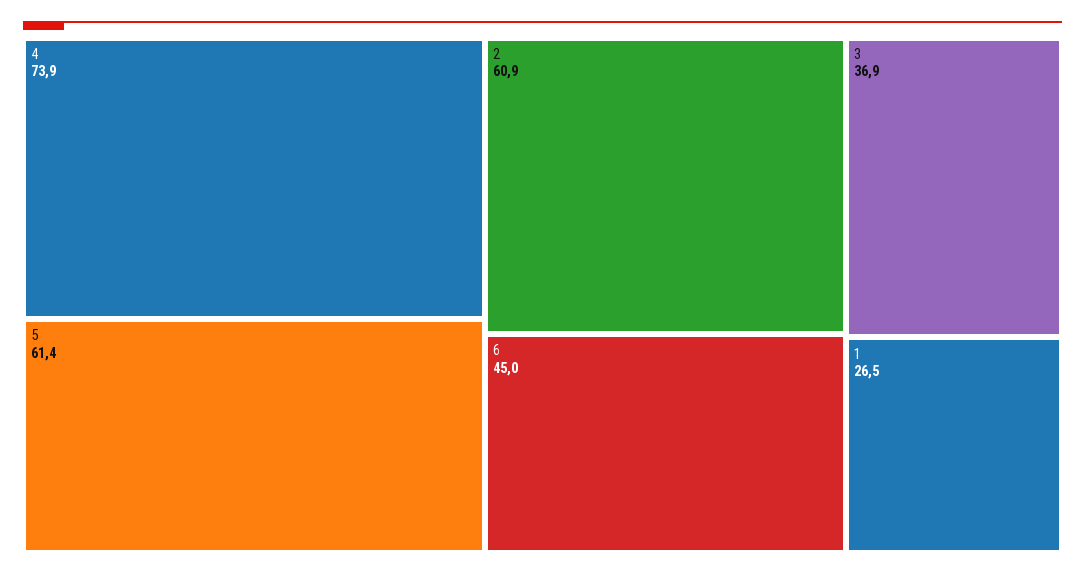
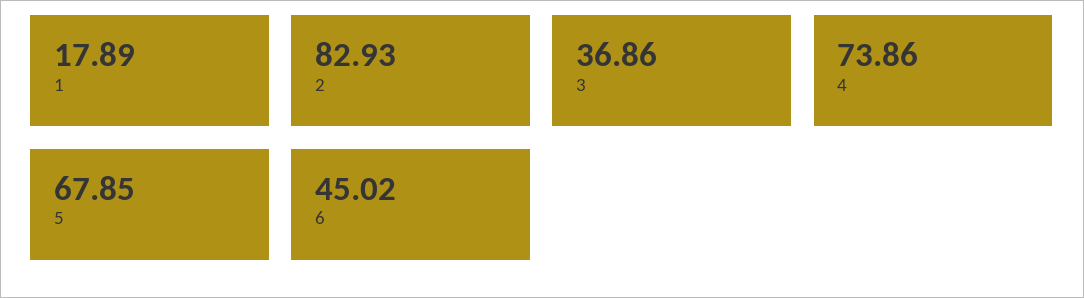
5: 61.4 -> 67.85
2: 60.9 -> 82.93
1: 26.5 -> 17.89

